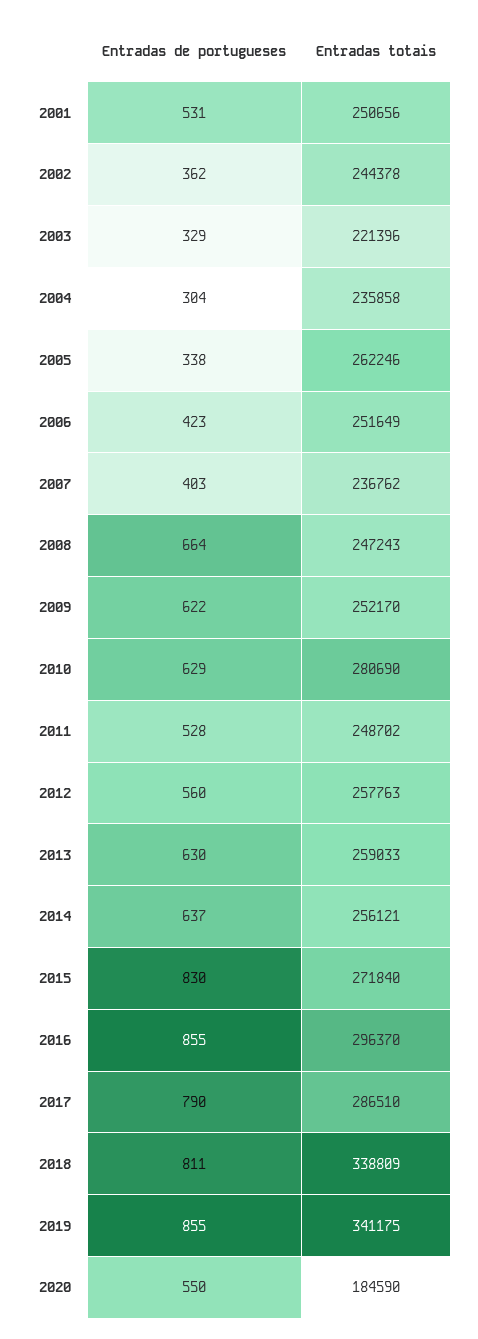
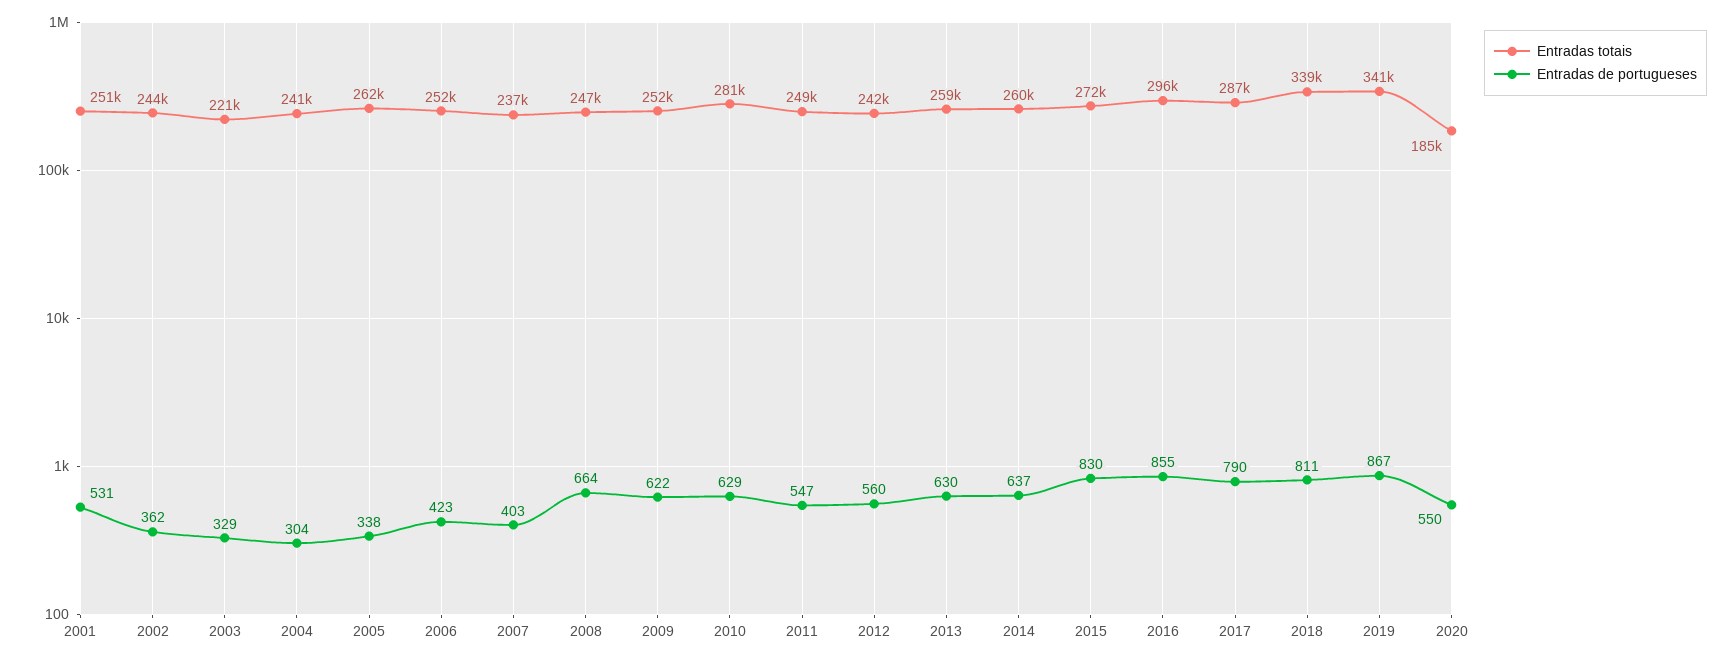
Entradas totais, 2004: 235858 -> 241000
Entradas de portugueses, 2011: 528 -> 547
Entradas totais, 2012: 257763 -> 242000
Entradas totais, 2014: 256121 -> 260000
Entradas de portugueses, 2019: 855 -> 867

